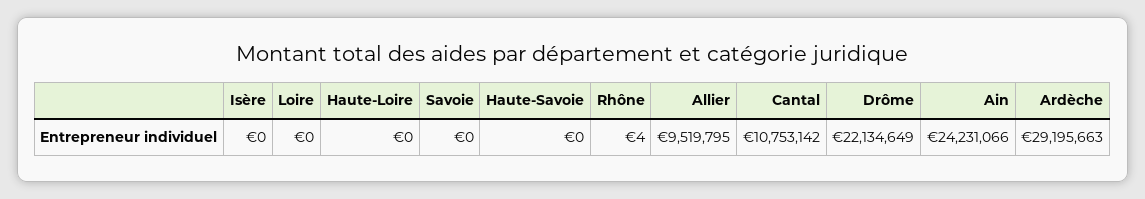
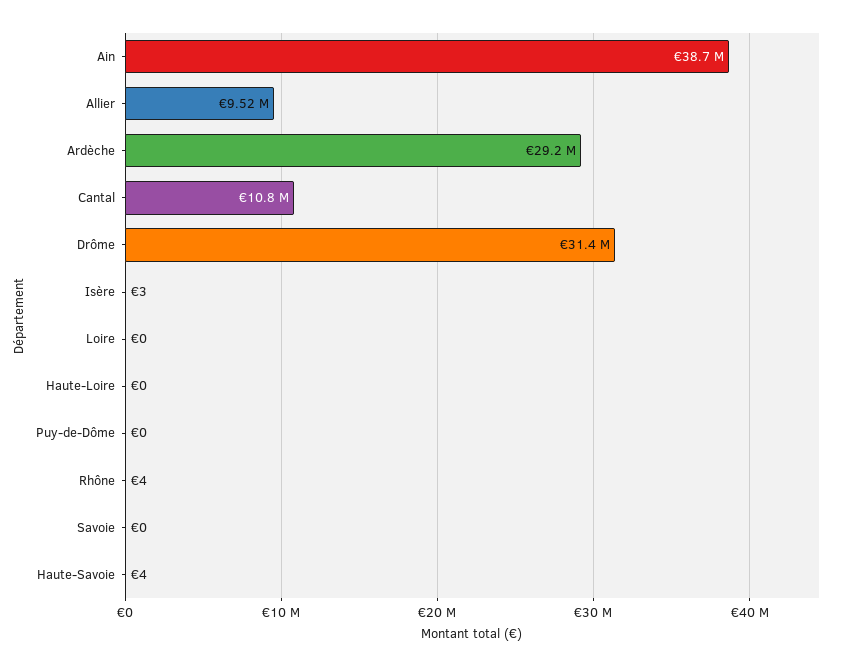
Isère: 0 -> 3
Haute-Savoie: 0 -> 4
Drôme: 22134649 -> 31400000
Ain: 24231066 -> 38700000
Puy-de-Dôme: none -> 0

